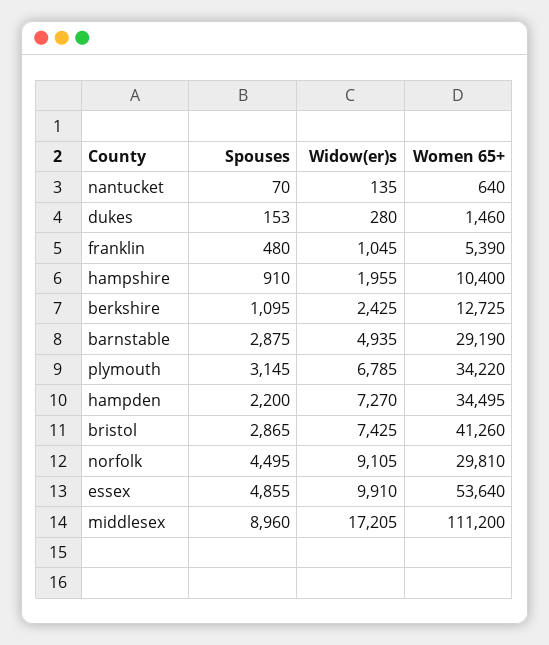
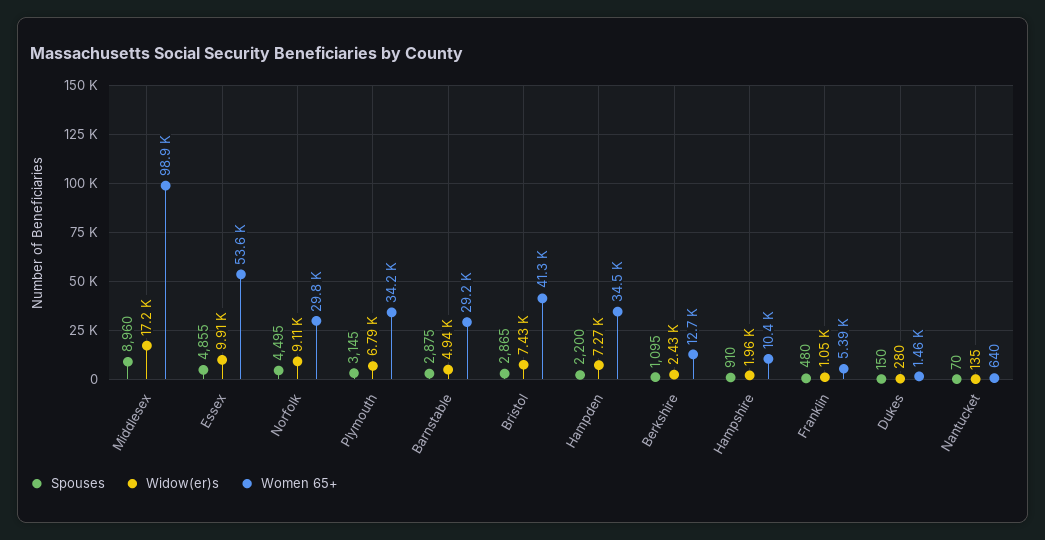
Spouses, dukes: 153 -> 150
Women 65+, middlesex: 111200 -> 98900

